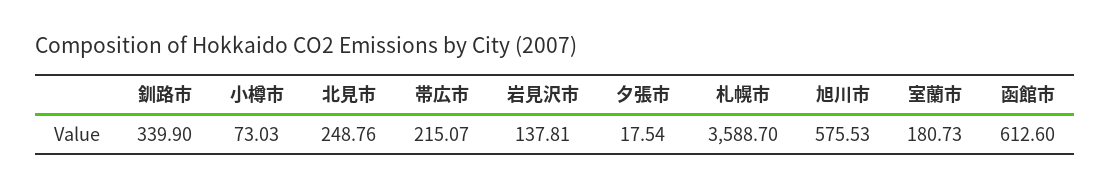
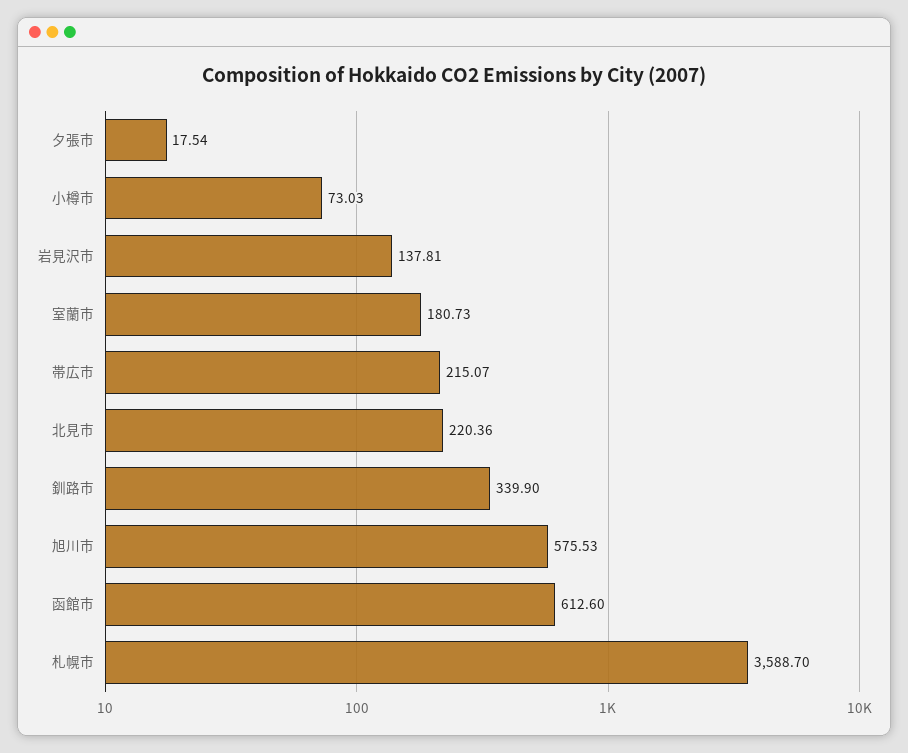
北見市: 248.76 -> 220.36

